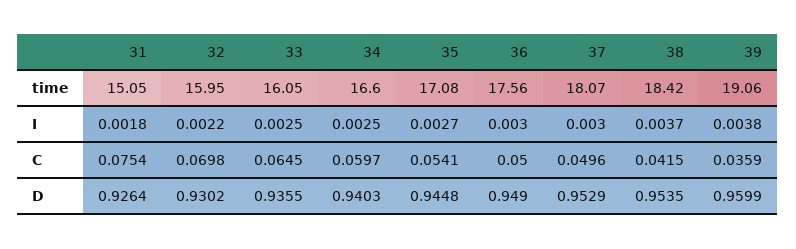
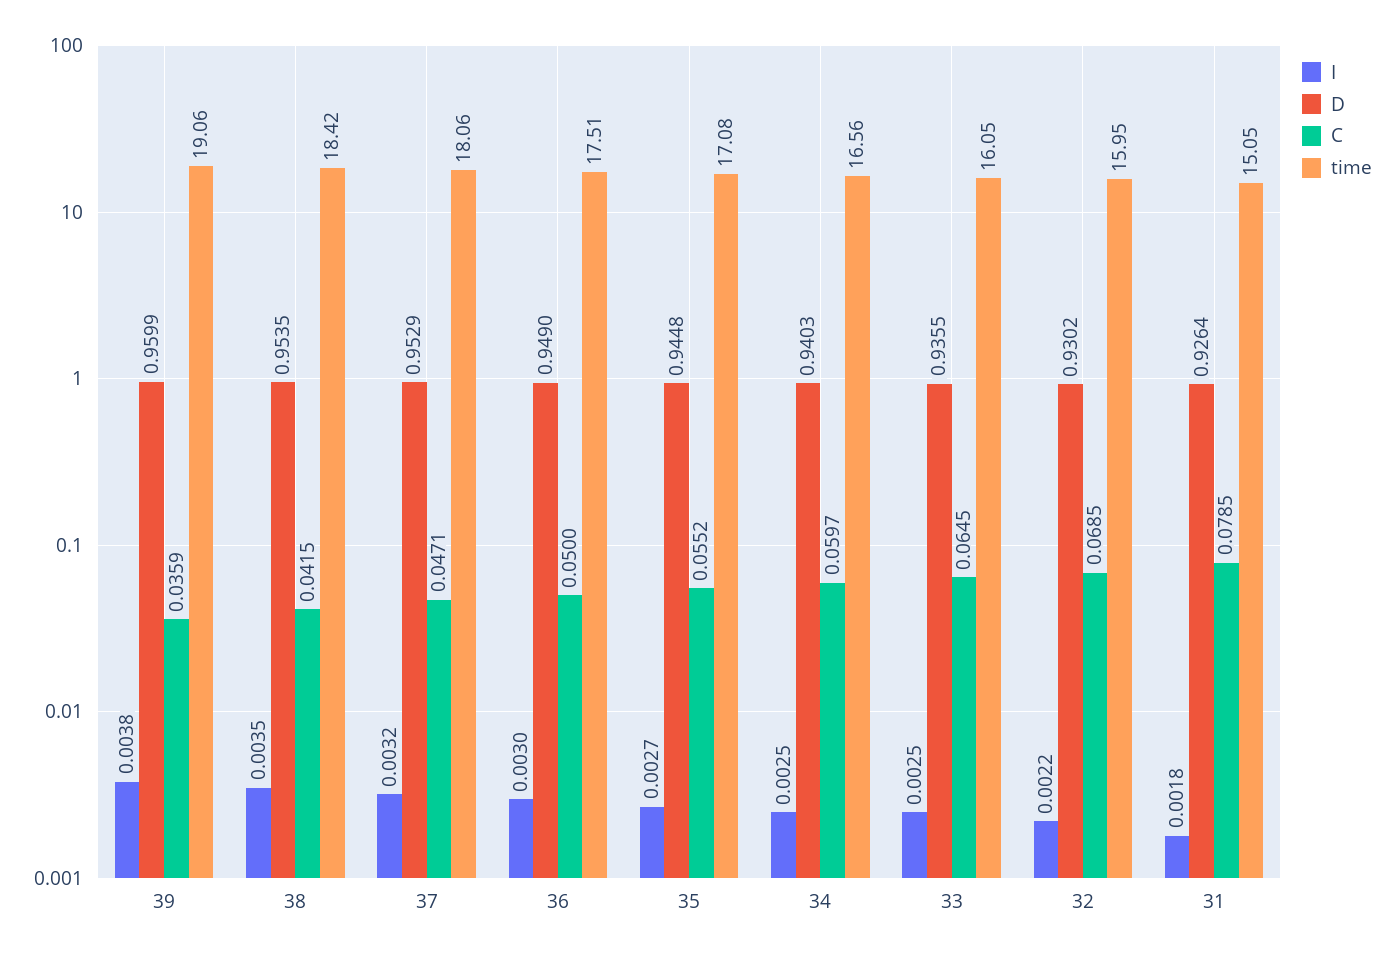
time, 34: 16.6 -> 16.56
time, 36: 17.56 -> 17.51
time, 37: 18.07 -> 18.06
I, 37: 0.003 -> 0.0032
I, 38: 0.0037 -> 0.0035
C, 31: 0.0754 -> 0.0785
C, 32: 0.0698 -> 0.0685
C, 35: 0.0541 -> 0.0552
C, 37: 0.0496 -> 0.0471

